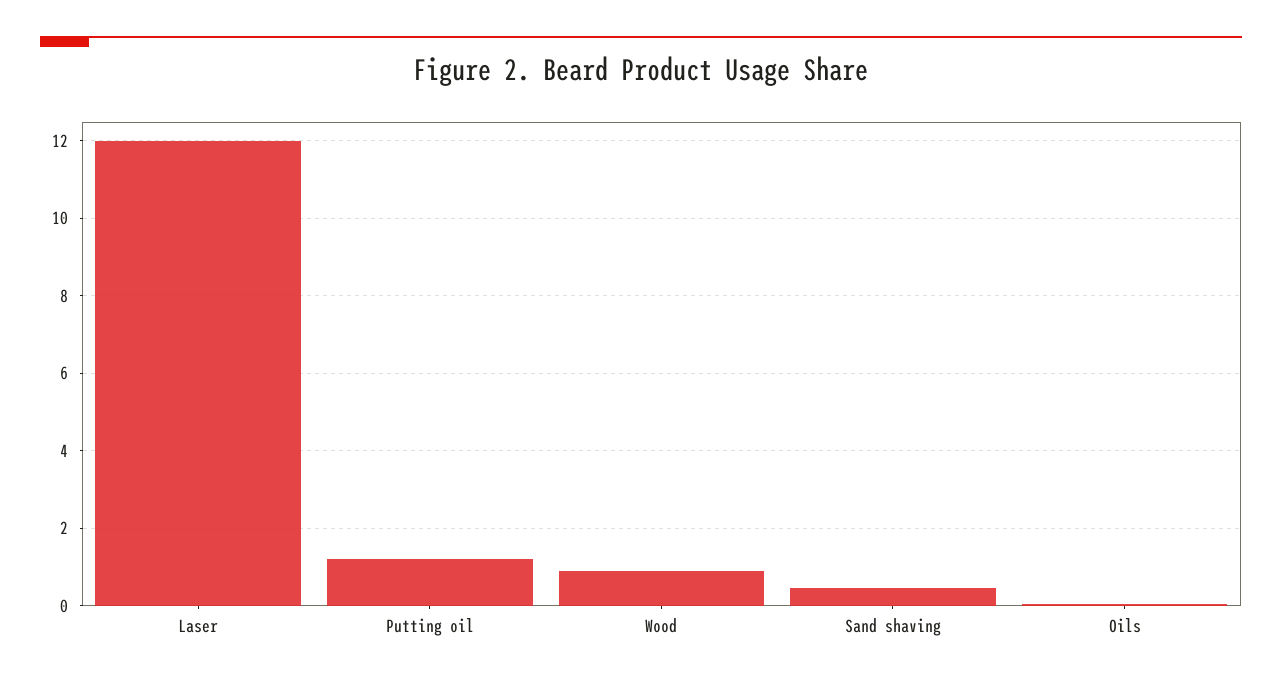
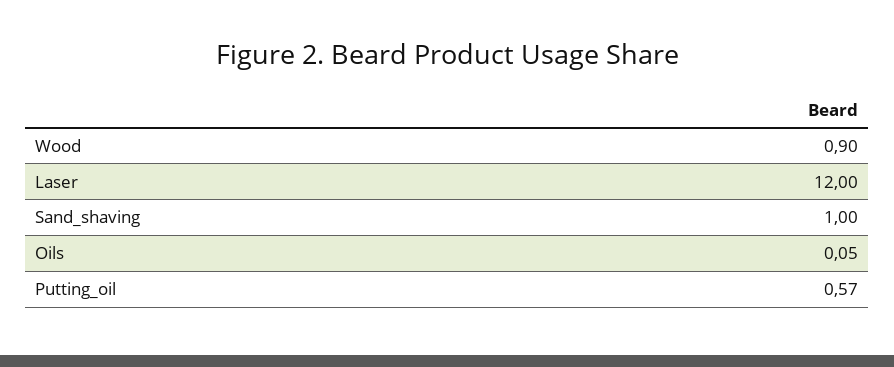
Putting oil: 1.2 -> 0.57
Sand shaving: 0.4 -> 1

